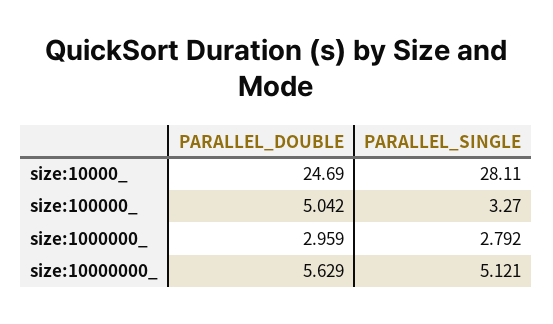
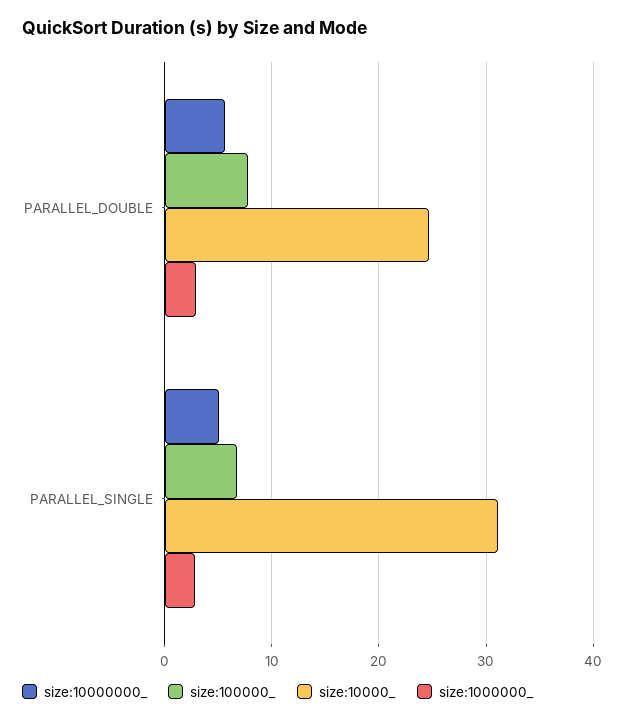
size:10000_, PARALLEL_SINGLE: 28.11 -> 31
size:100000_, PARALLEL_DOUBLE: 5.042 -> 8
size:100000_, PARALLEL_SINGLE: 3.27 -> 7

